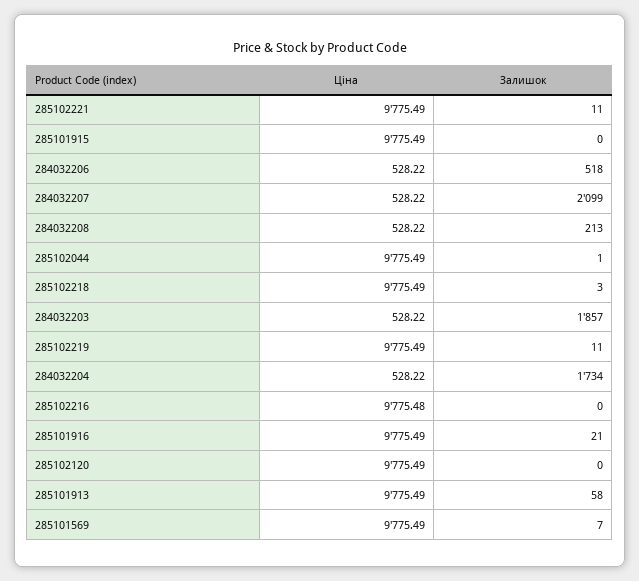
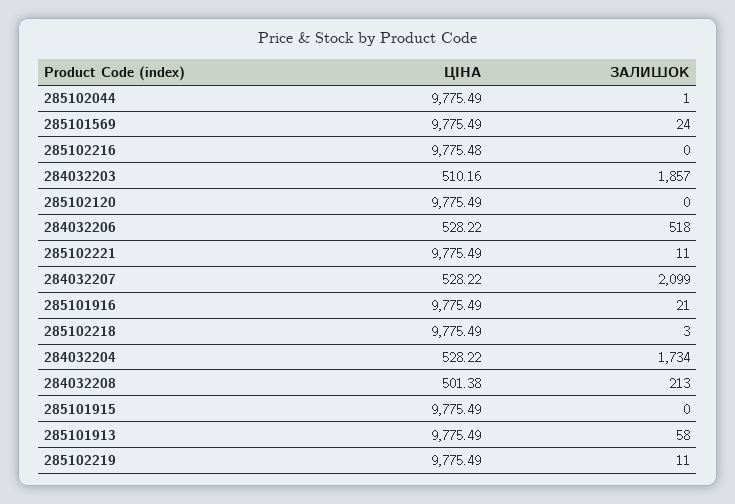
Ціна, 284032208: 528.22 -> 501.38
Ціна, 284032203: 528.22 -> 510.16
Залишок, 285101569: 7 -> 24

